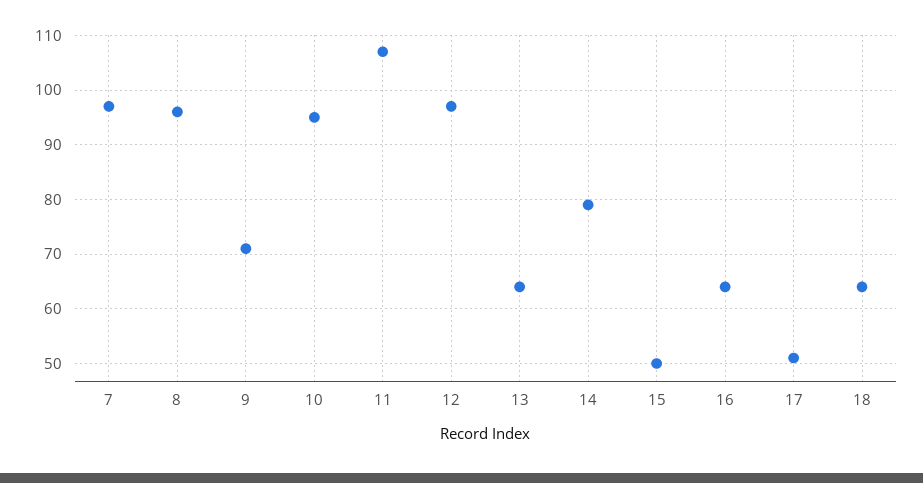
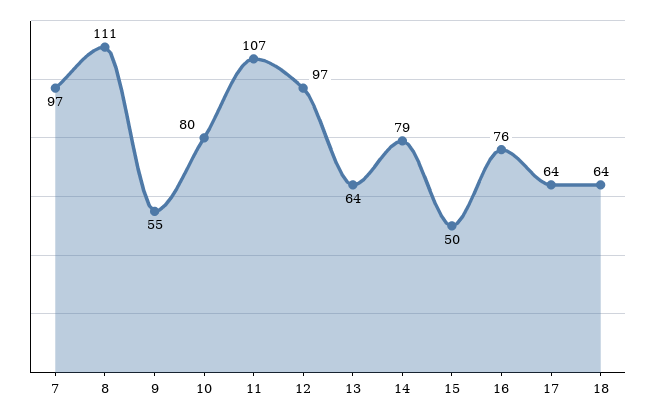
8: 95 -> 111
9: 70 -> 55
10: 95 -> 80
16: 65 -> 76
17: 50 -> 64

